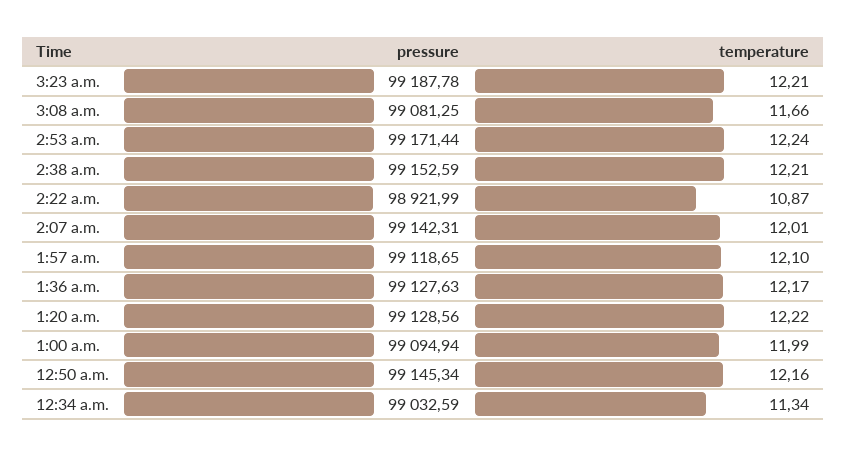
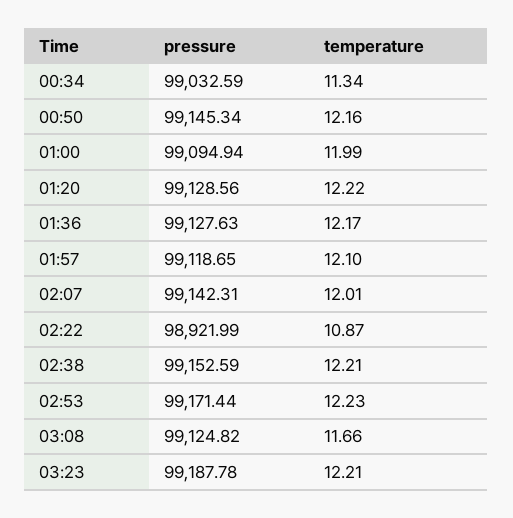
pressure, 3:08 a.m.: 99081.25 -> 99124.82
temperature, 2:53 a.m.: 12.24 -> 12.23

